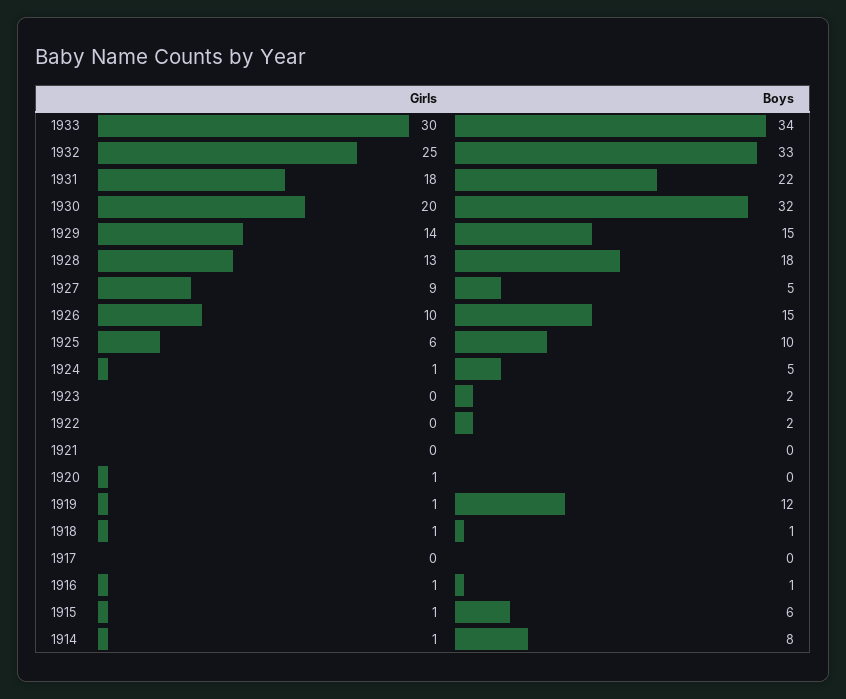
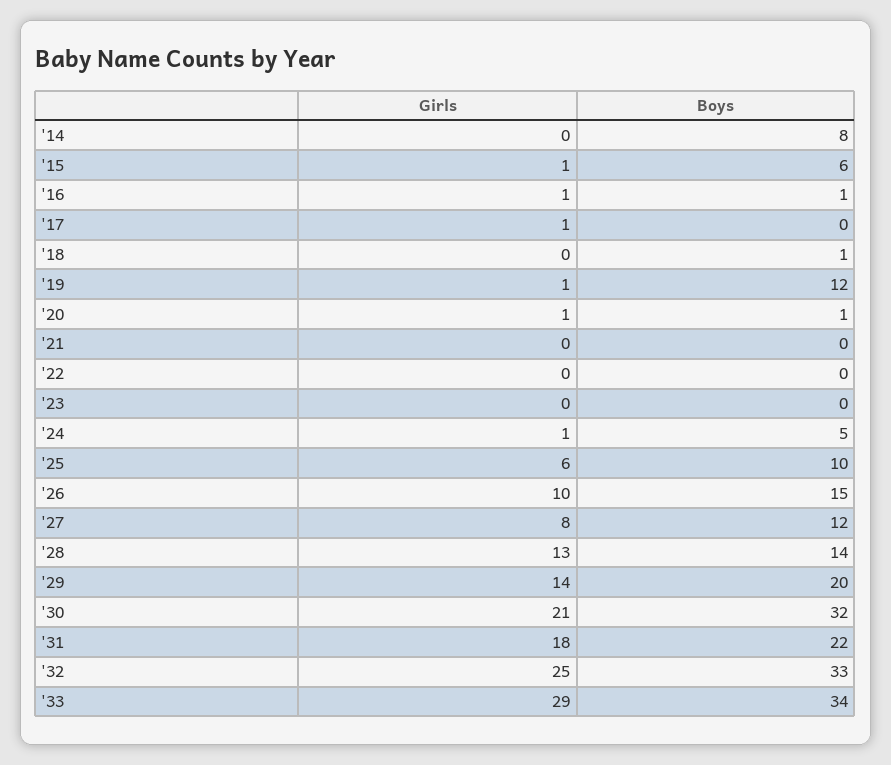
Girls, 1933: 30 -> 29
Girls, 1930: 20 -> 21
Boys, 1929: 15 -> 20
Boys, 1928: 18 -> 14
Girls, 1927: 9 -> 8
Boys, 1927: 5 -> 12
Boys, 1923: 2 -> 0
Boys, 1922: 2 -> 0
Boys, 1920: 0 -> 1
Girls, 1918: 1 -> 0
Girls, 1917: 0 -> 1
Girls, 1914: 1 -> 0

